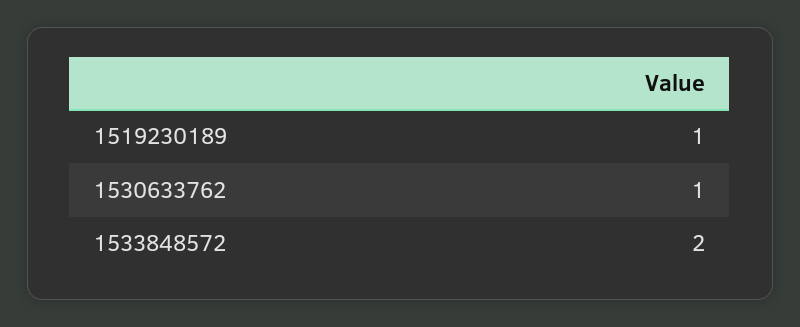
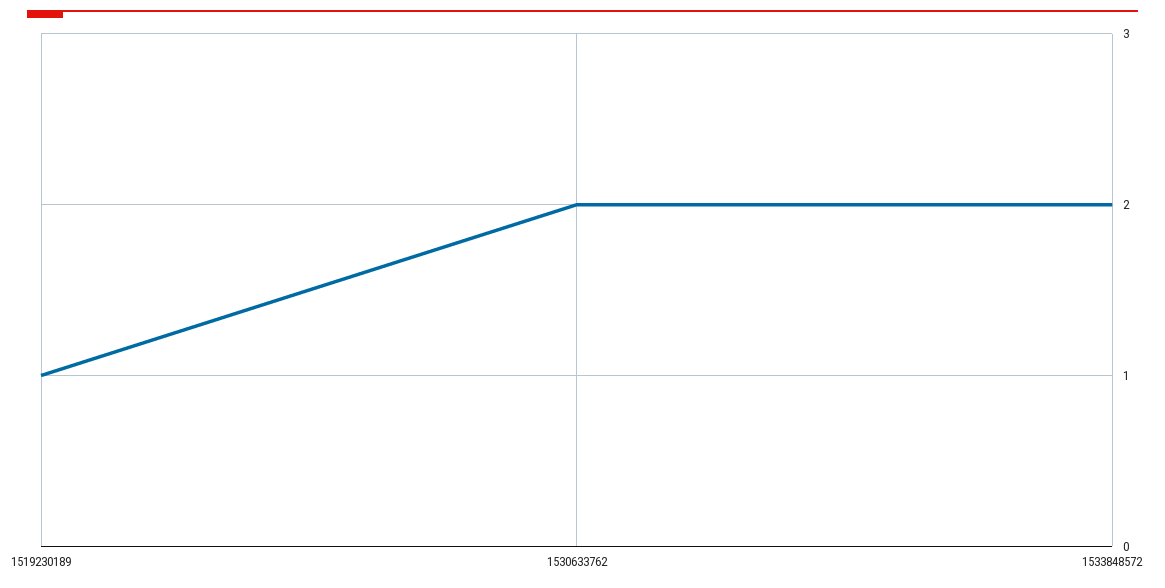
1530633762: 1 -> 2

